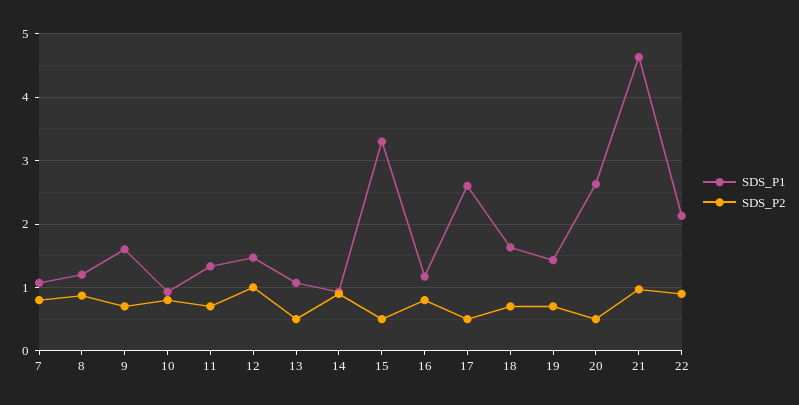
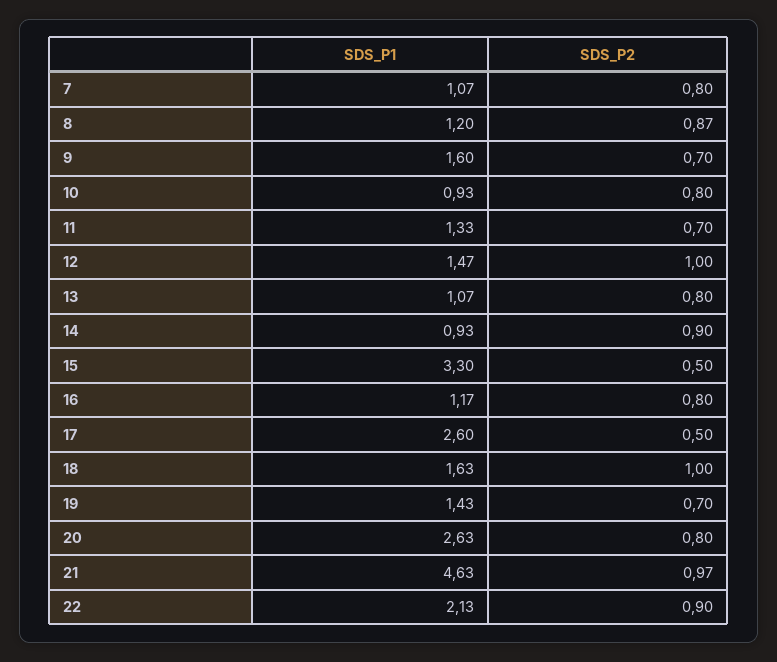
SDS_P2, 13: 0.5 -> 0.8
SDS_P2, 18: 0.7 -> 1
SDS_P2, 20: 0.5 -> 0.8

